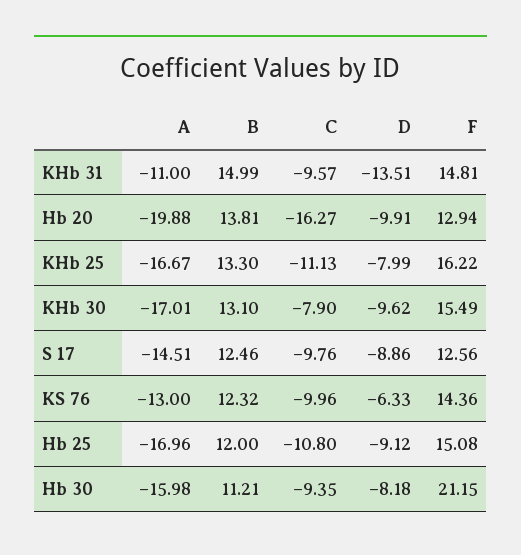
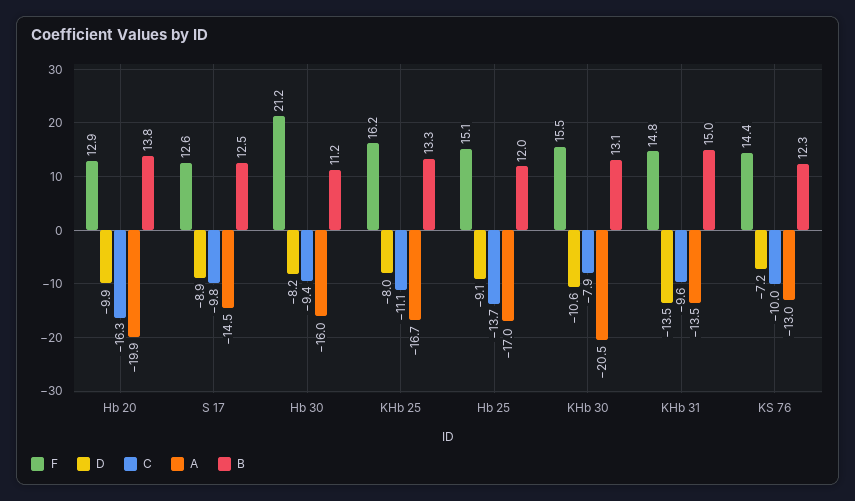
A, KHb 31: -11 -> -13.5
A, KHb 30: -17.01 -> -20.5
D, KHb 30: -9.62 -> -10.6
D, KS 76: -6.33 -> -7.2
C, Hb 25: -10.8 -> -13.7

